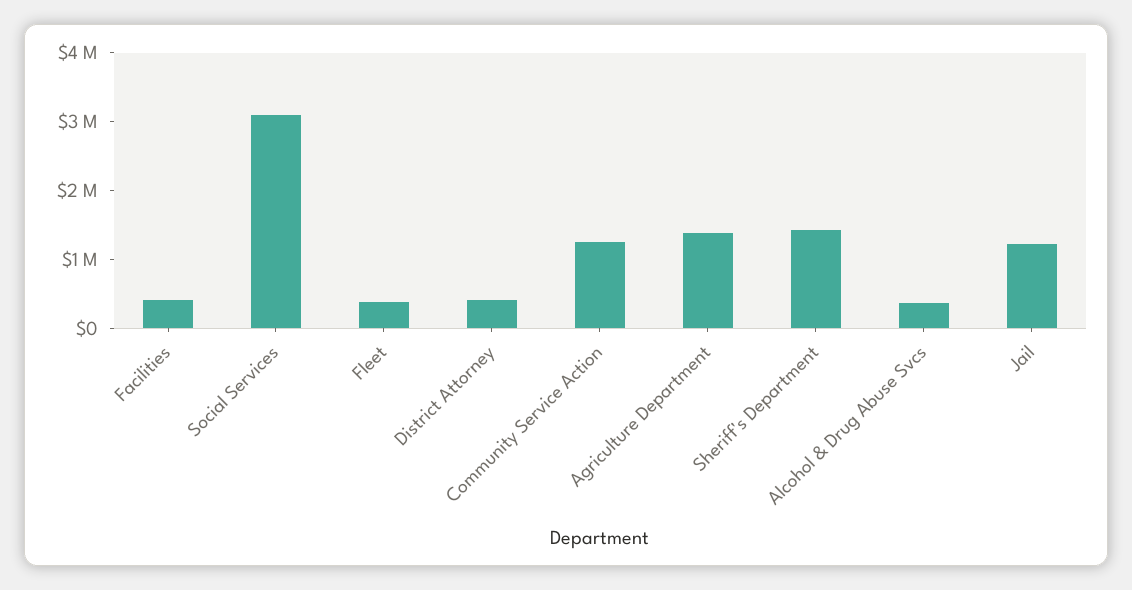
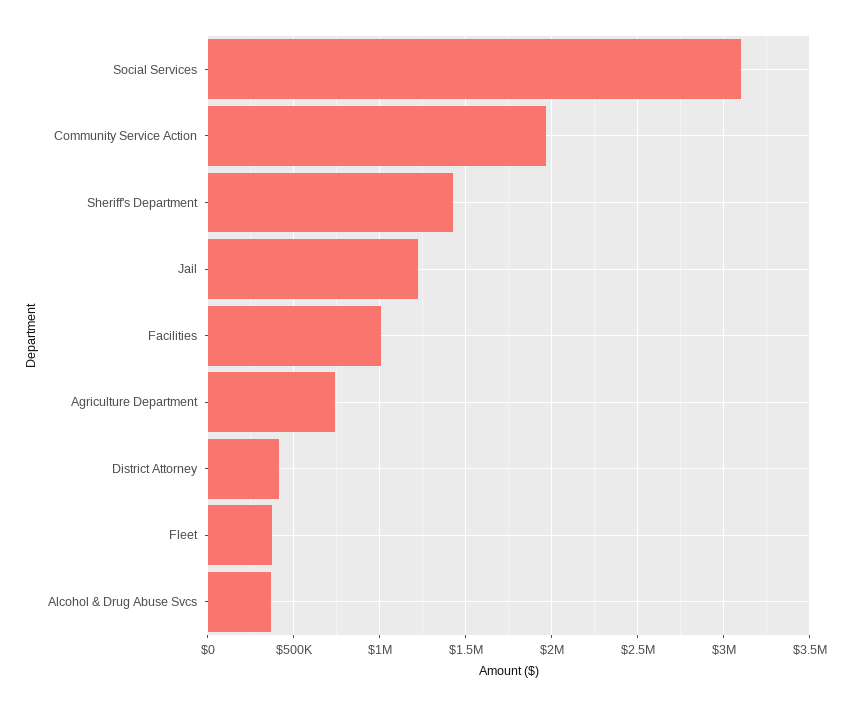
Facilities: 400000 -> 1000000
Community Service Action: 1200000 -> 1950000
Agriculture Department: 1400000 -> 750000

